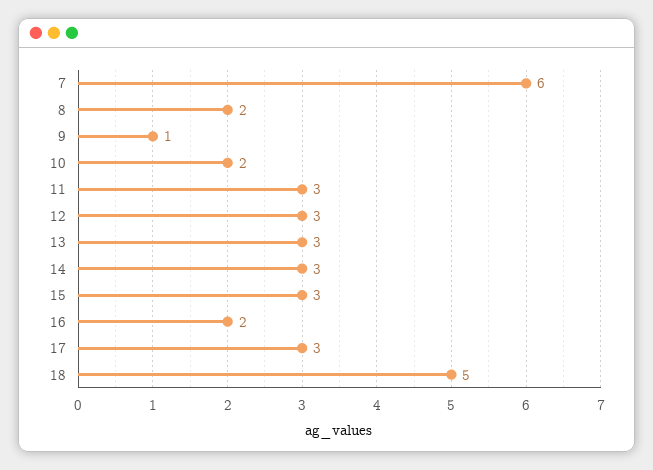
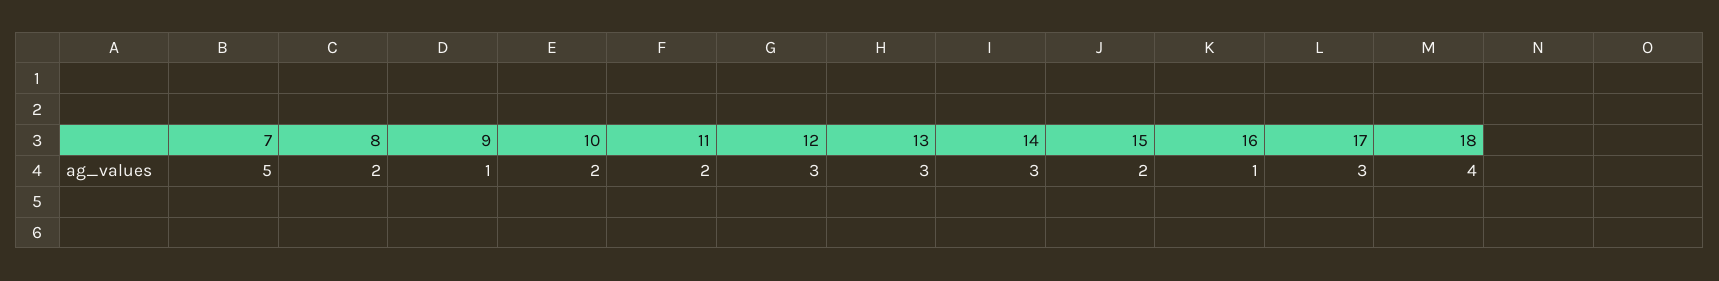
7: 6 -> 5
11: 3 -> 2
15: 3 -> 2
16: 2 -> 1
18: 5 -> 4

